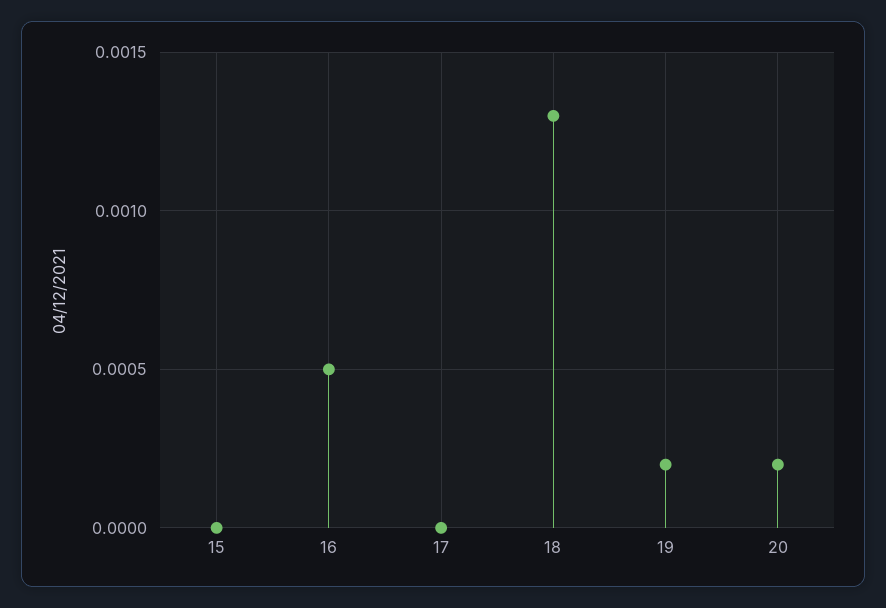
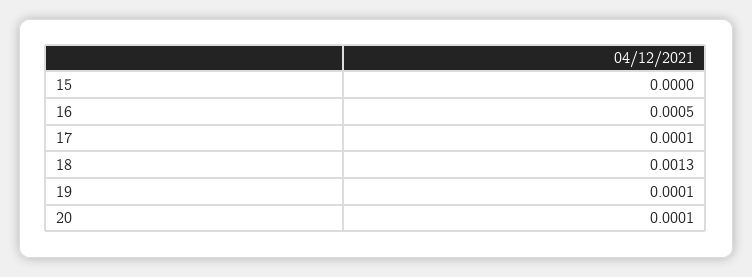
17: 0 -> 0.0001
19: 0.0002 -> 0.0001
20: 0.0002 -> 0.0001

